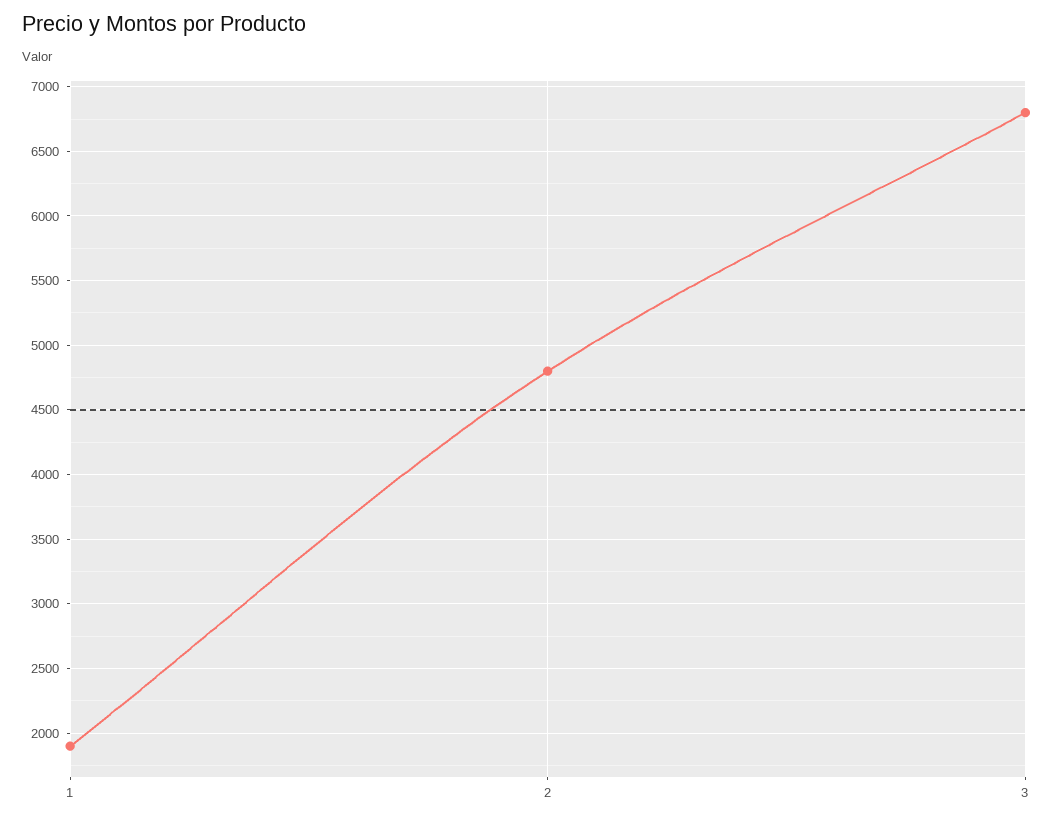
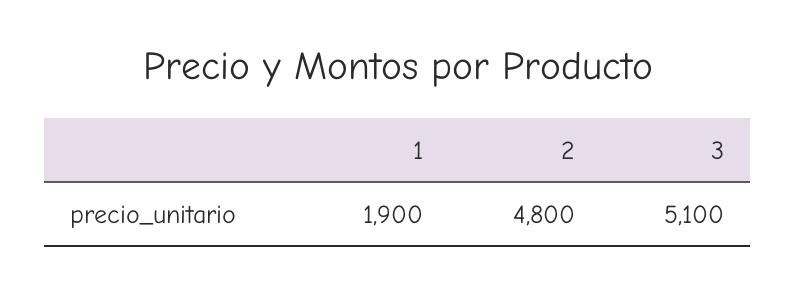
3: 6800 -> 5100

